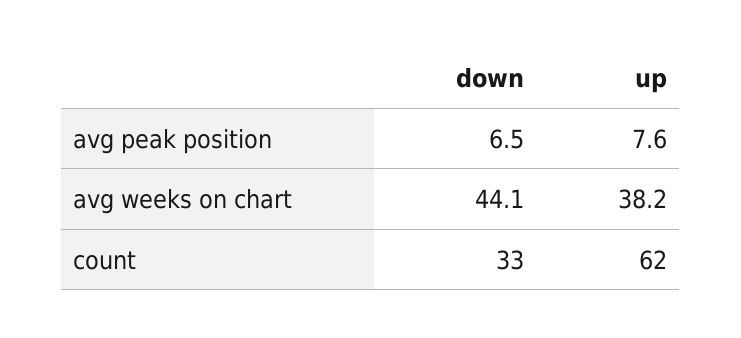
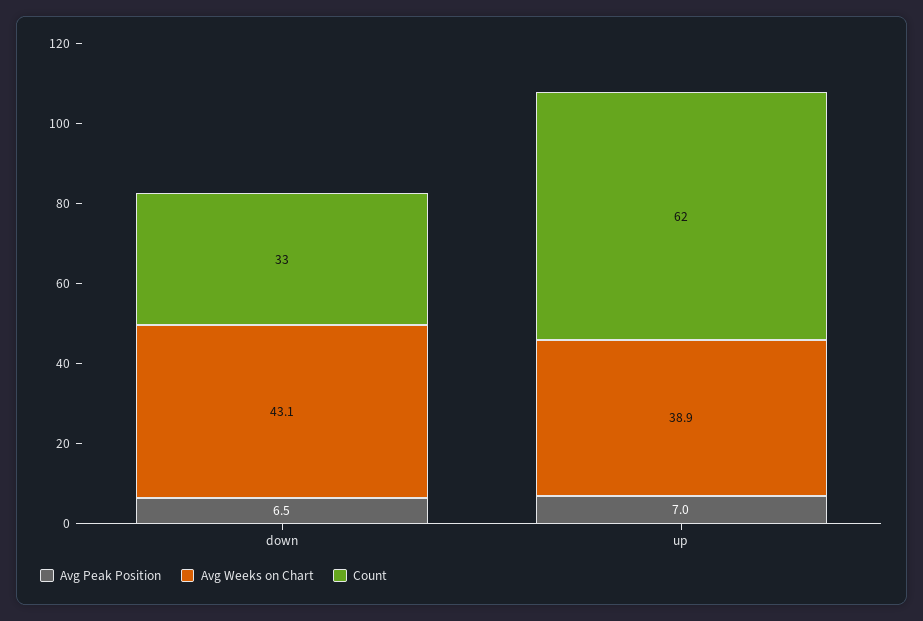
avg peak position, up: 7.6 -> 7
avg weeks on chart, down: 44.1 -> 43.1
avg weeks on chart, up: 38.2 -> 38.9

